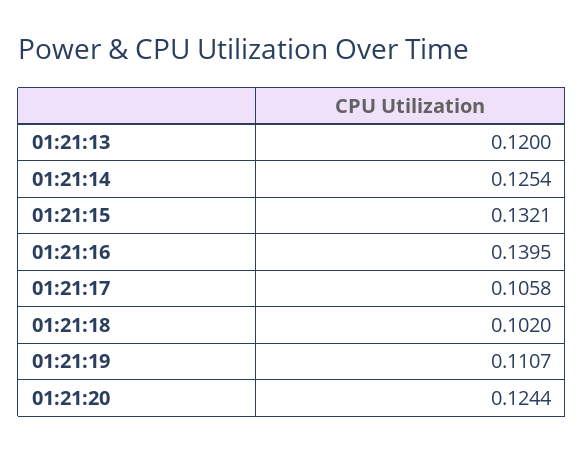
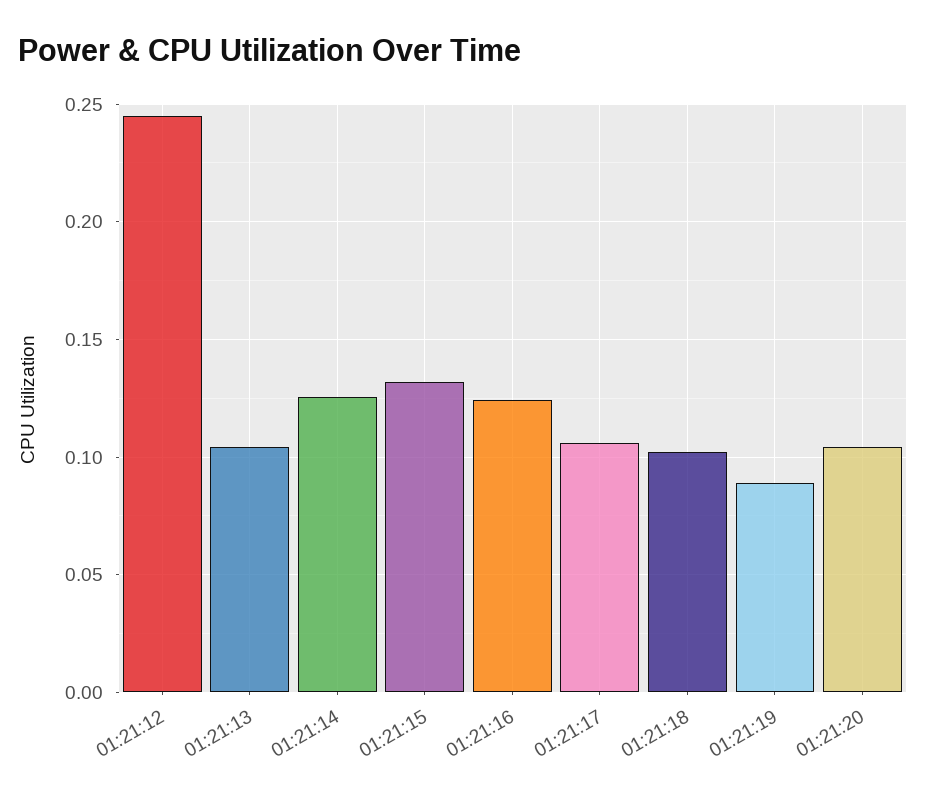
01:21:13: 0.12 -> 0.105
01:21:16: 0.1395 -> 0.125
01:21:19: 0.1107 -> 0.09
01:21:20: 0.1244 -> 0.105
01:21:12: none -> 0.245

